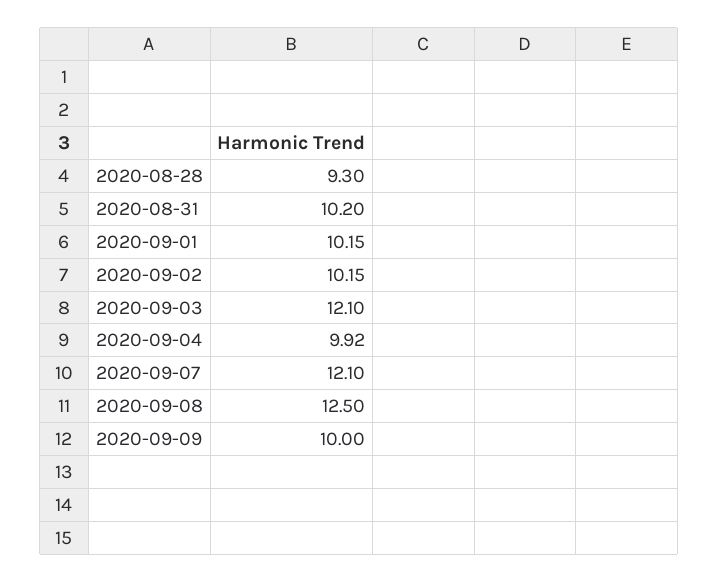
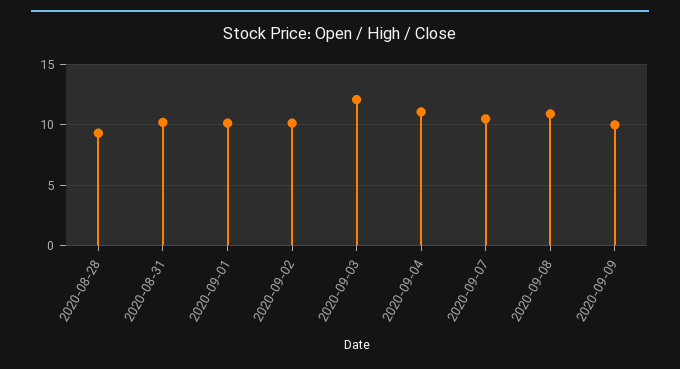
2020-09-04: 9.92 -> 11
2020-09-07: 12.1 -> 10.5
2020-09-08: 12.5 -> 11

